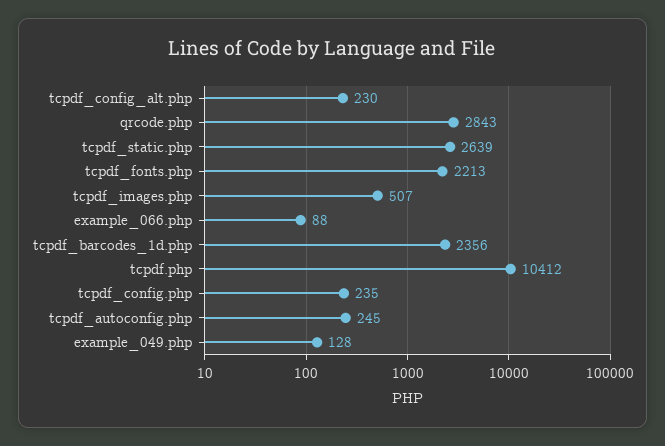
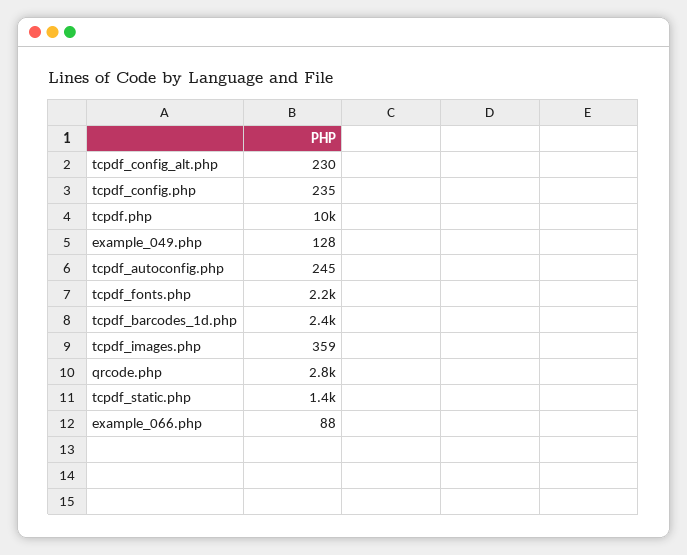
tcpdf_static.php: 2639 -> 1400
tcpdf_images.php: 507 -> 359

